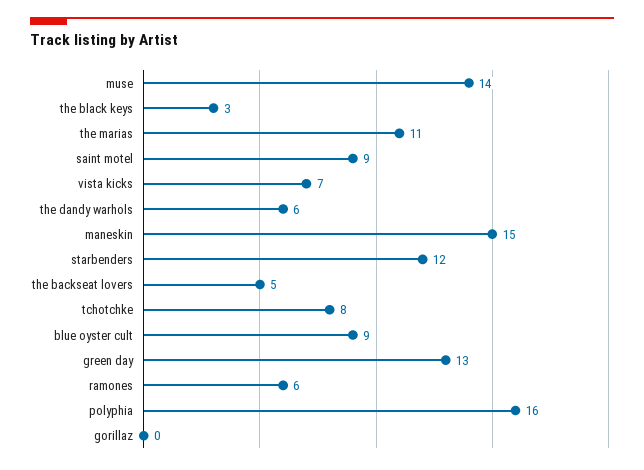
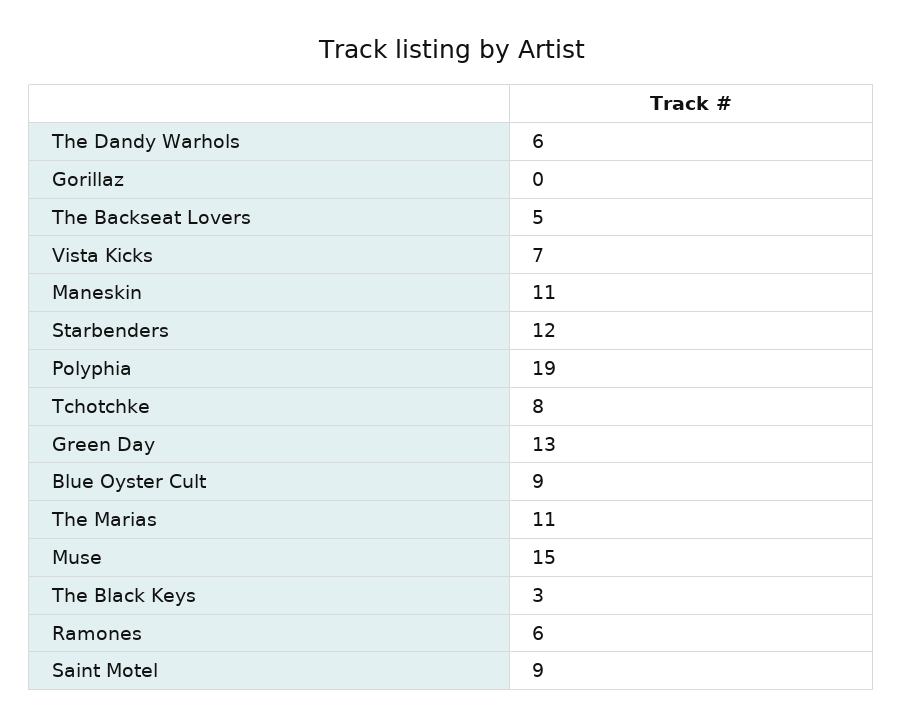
muse: 14 -> 15
maneskin: 15 -> 11
polyphia: 16 -> 19

